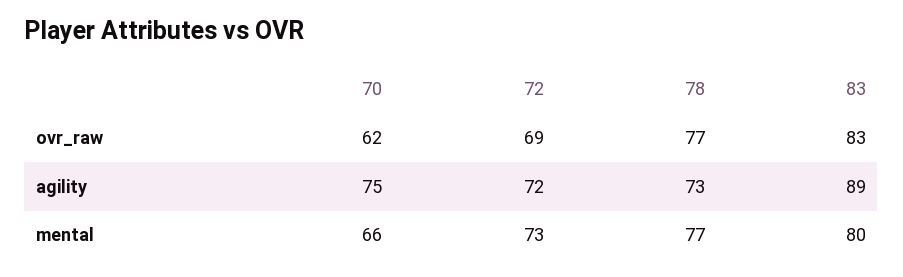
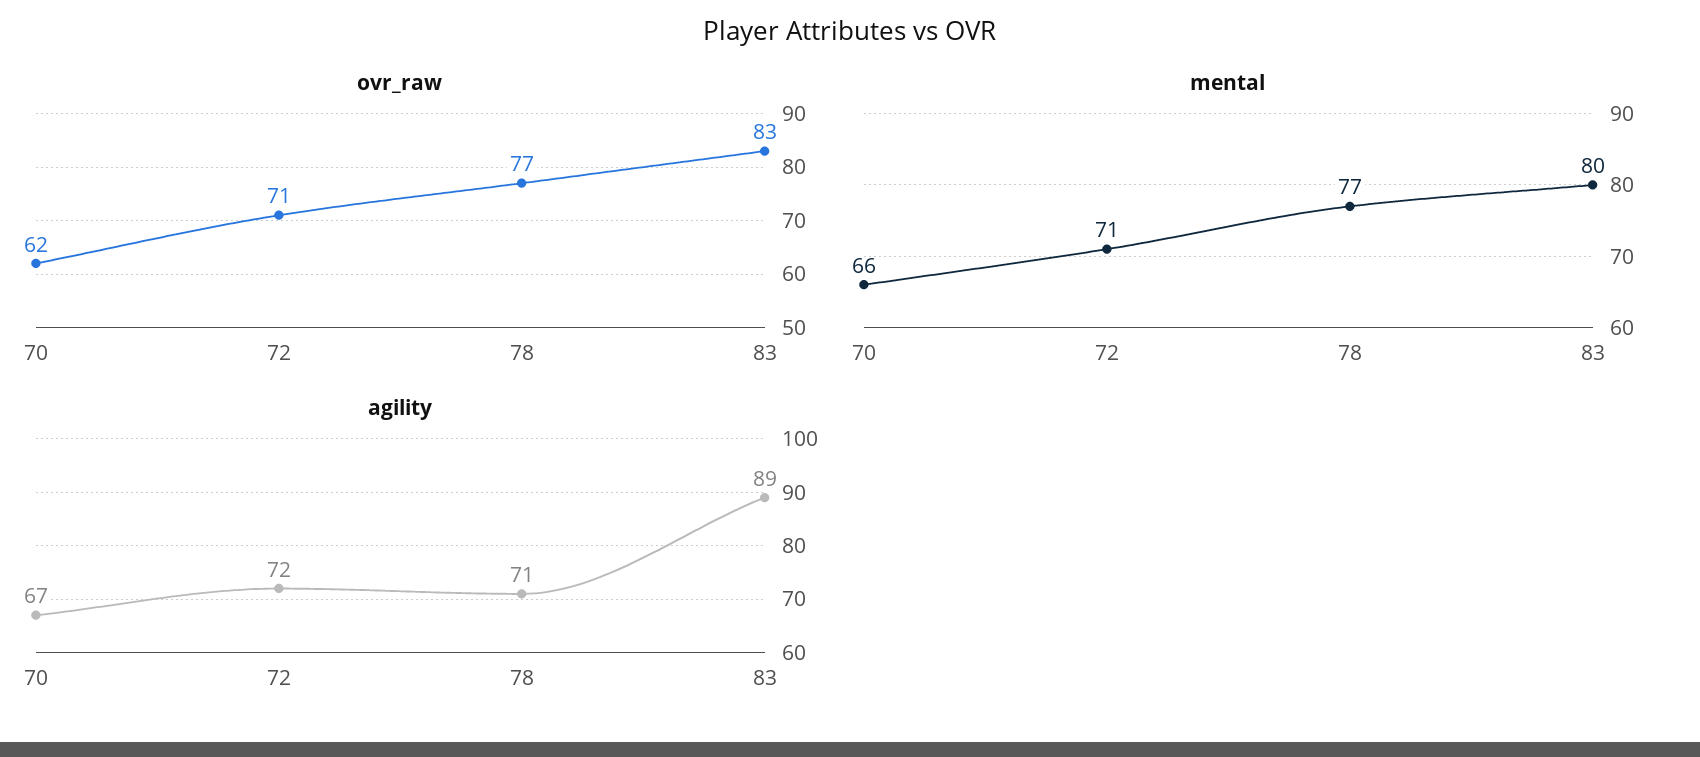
ovr_raw, 72: 69 -> 71
agility, 70: 75 -> 67
agility, 78: 73 -> 71
mental, 72: 73 -> 71

